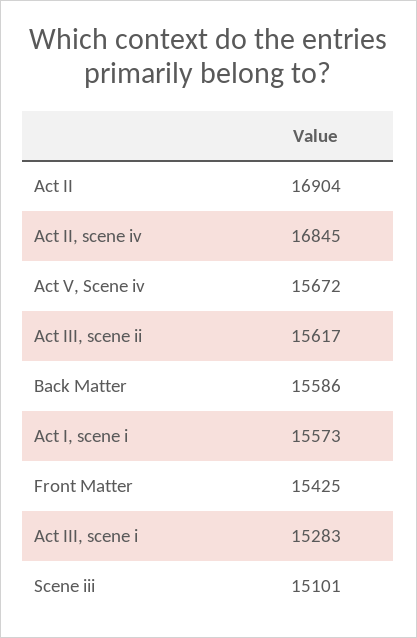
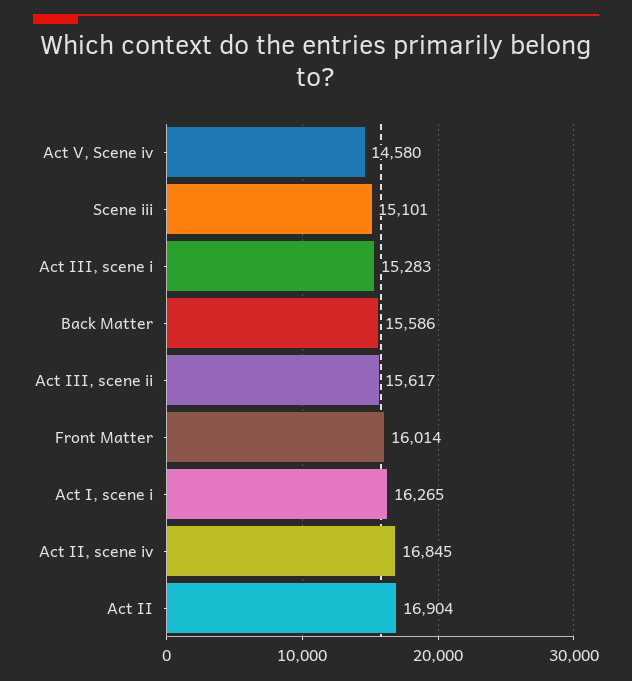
Act V, Scene iv: 15672 -> 14580
Act I, scene i: 15573 -> 16265
Front Matter: 15425 -> 16014

